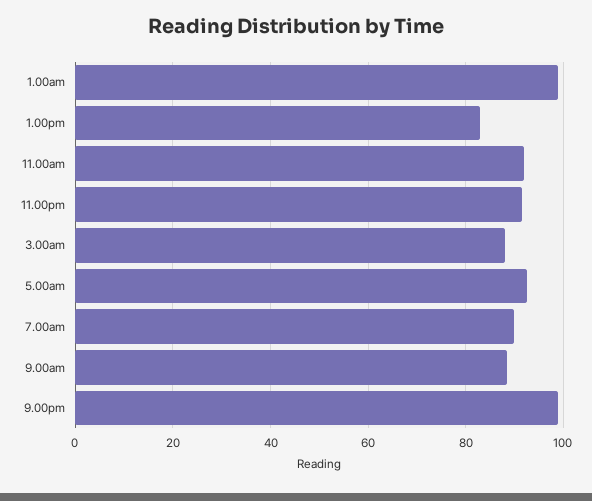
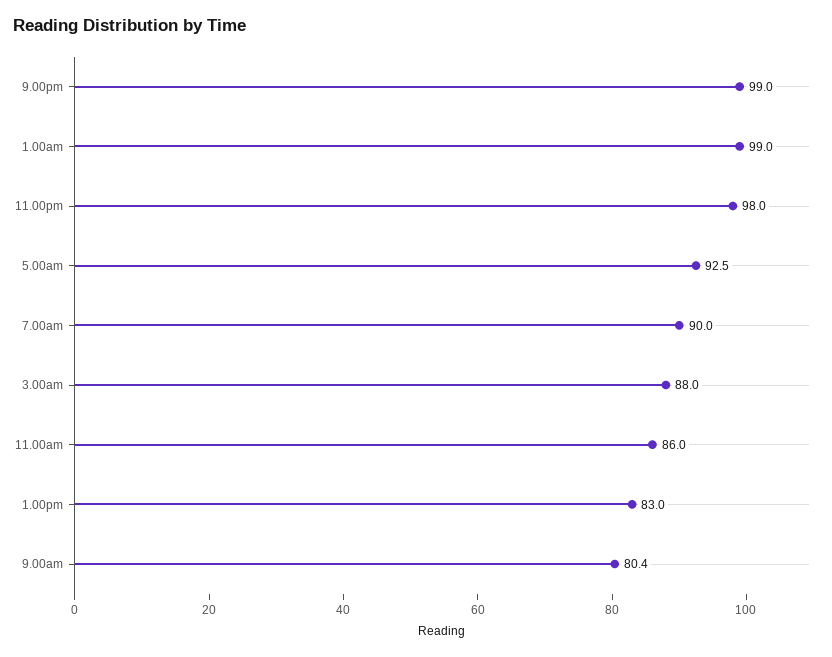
11.00am: 92 -> 86
11.00pm: 92 -> 98
9.00am: 88 -> 80.4

